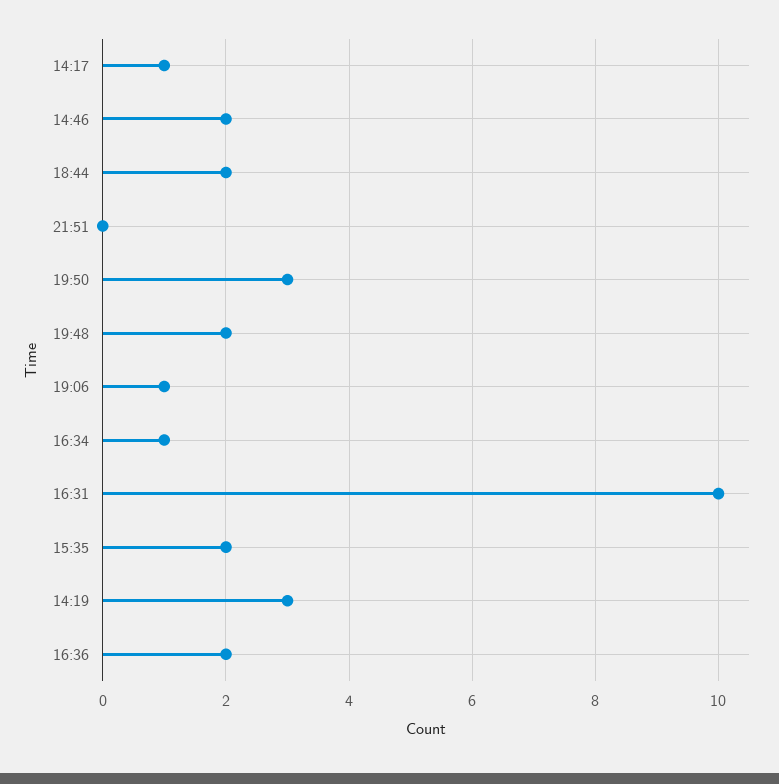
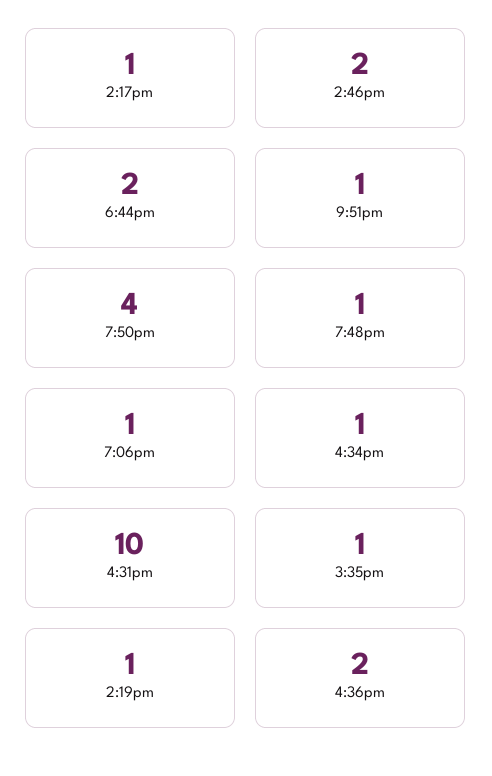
21:51: 0 -> 1
19:50: 3 -> 4
19:48: 2 -> 1
15:35: 2 -> 1
14:19: 3 -> 1

